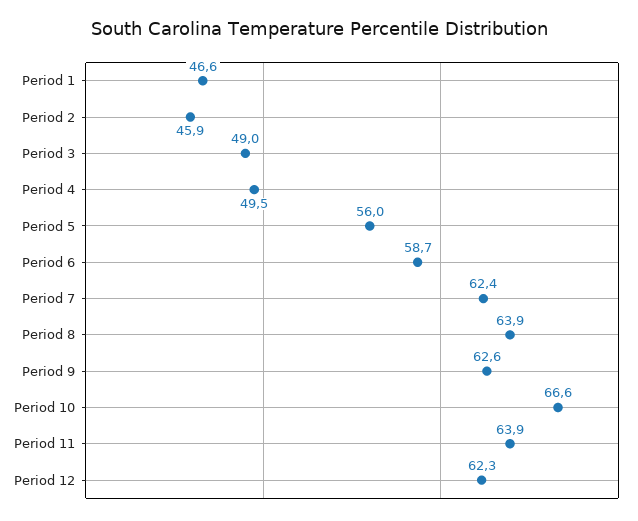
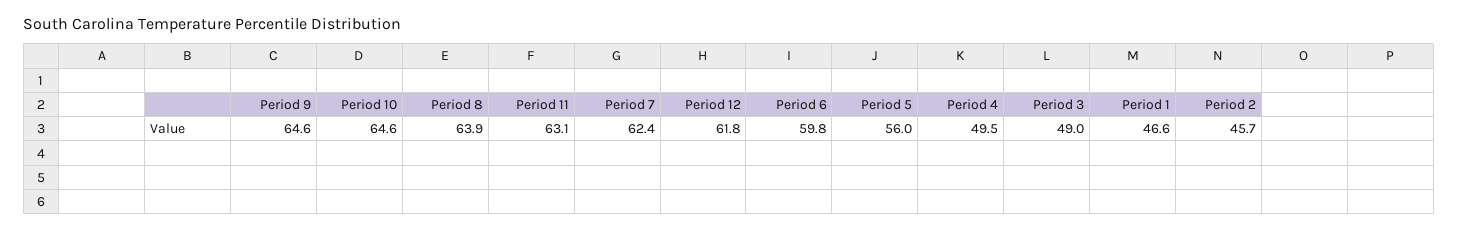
Period 2: 45.9 -> 45.7
Period 6: 58.7 -> 59.8
Period 9: 62.6 -> 64.6
Period 10: 66.6 -> 64.6
Period 11: 63.9 -> 63.1
Period 12: 62.3 -> 61.8

